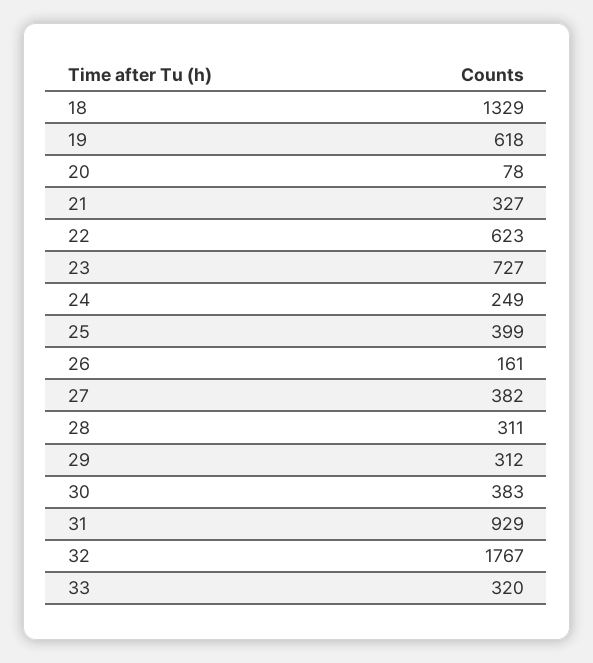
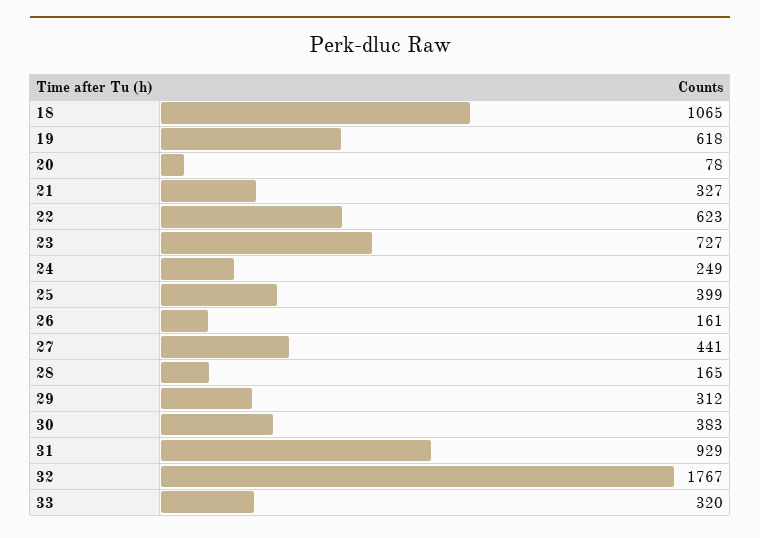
18: 1329 -> 1065
27: 382 -> 441
28: 311 -> 165

